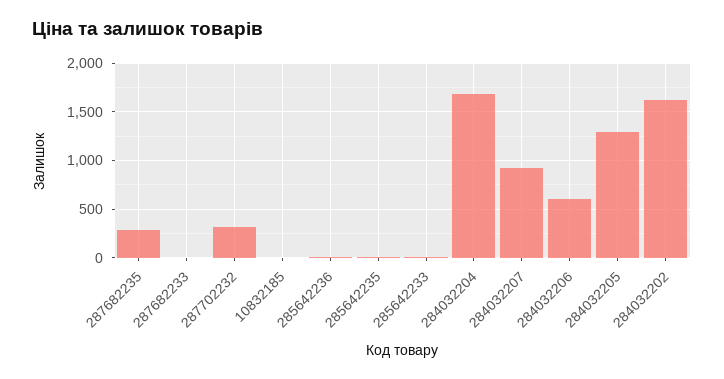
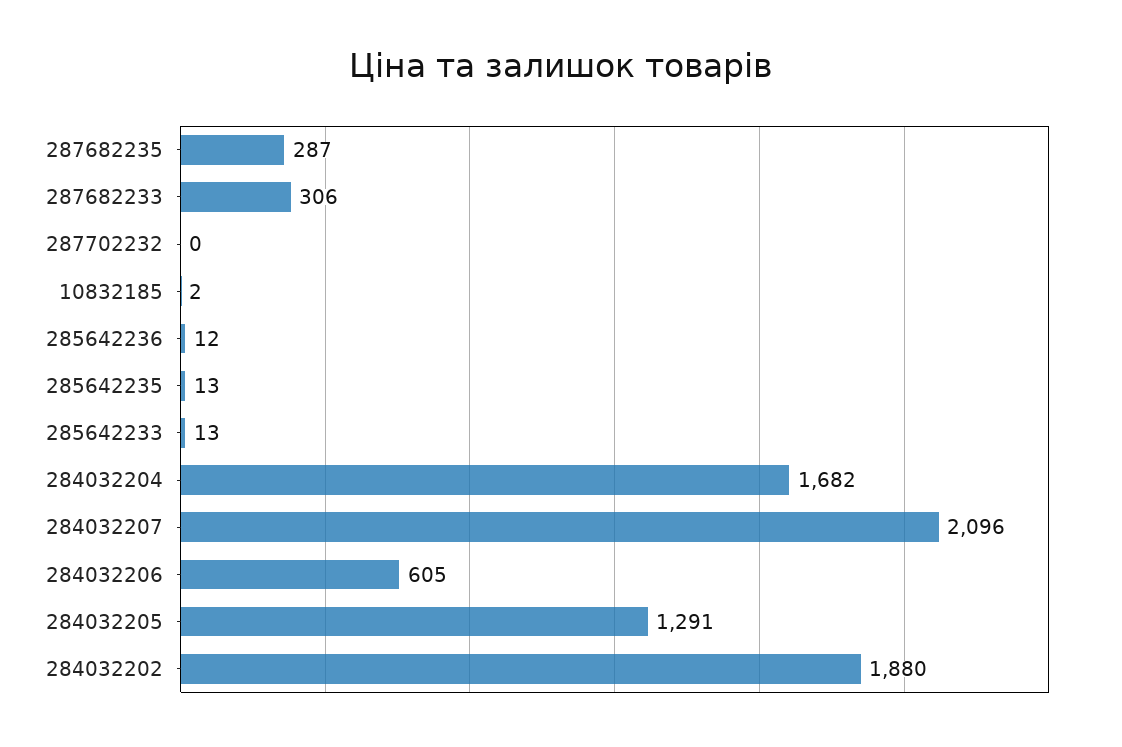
287682233: 0 -> 306
287702232: 300 -> 0
284032207: 900 -> 2096
284032202: 1600 -> 1880

